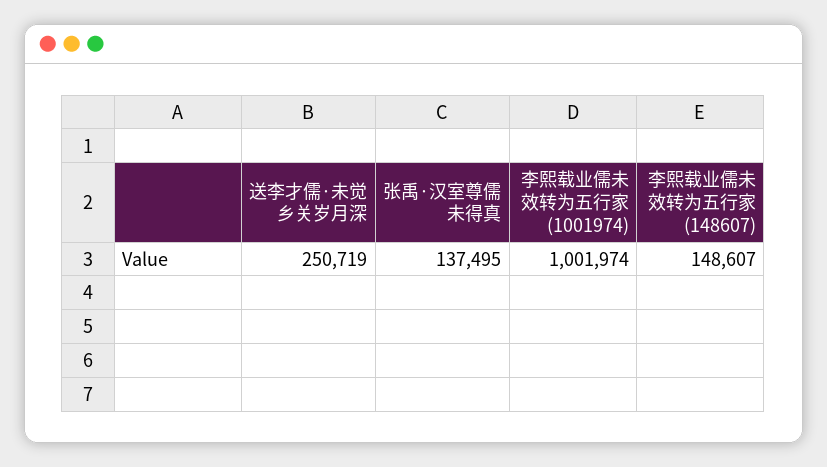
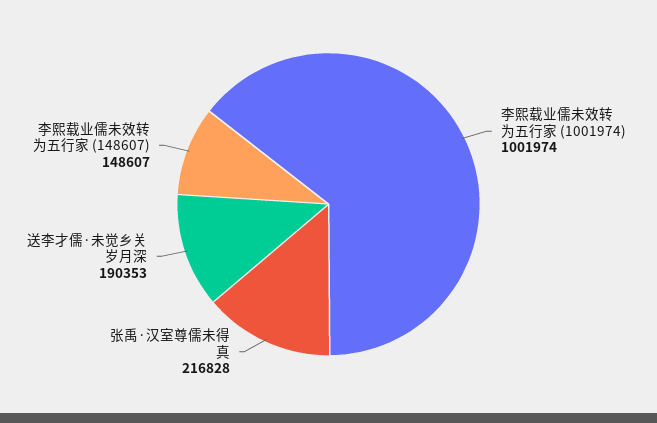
送李才儒·未觉乡关岁月深: 250719 -> 190353
张禹·汉室尊儒未得真: 137495 -> 216828

